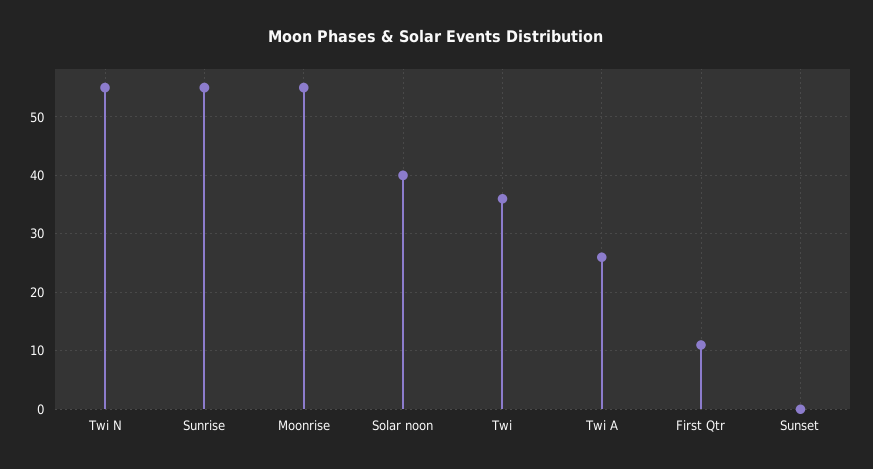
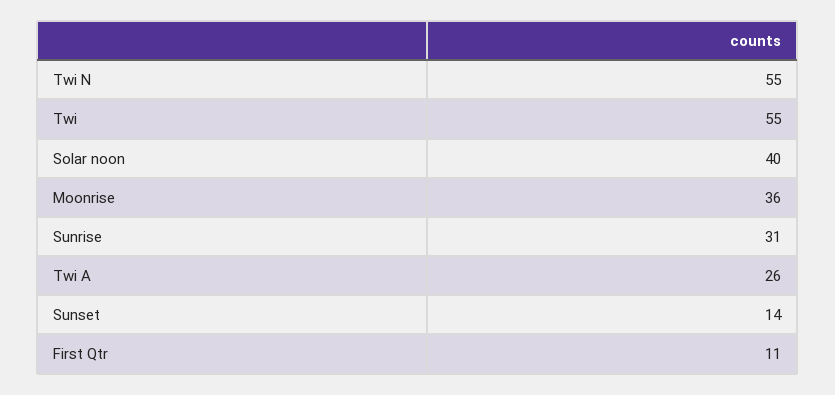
Sunrise: 55 -> 31
Moonrise: 55 -> 36
Twi: 35 -> 55
Sunset: 0 -> 14

